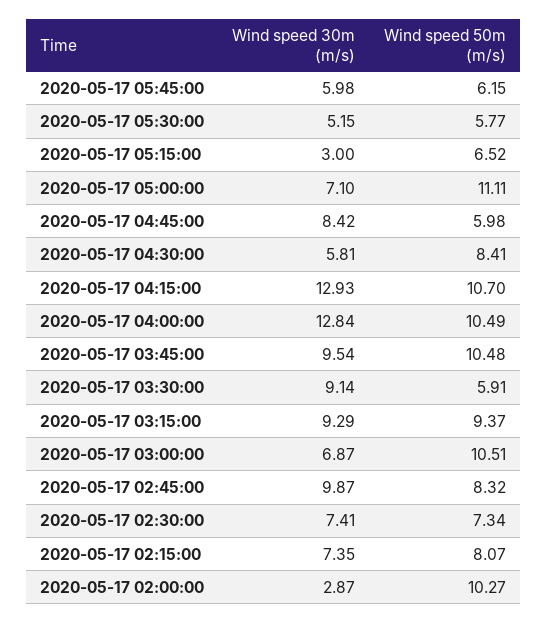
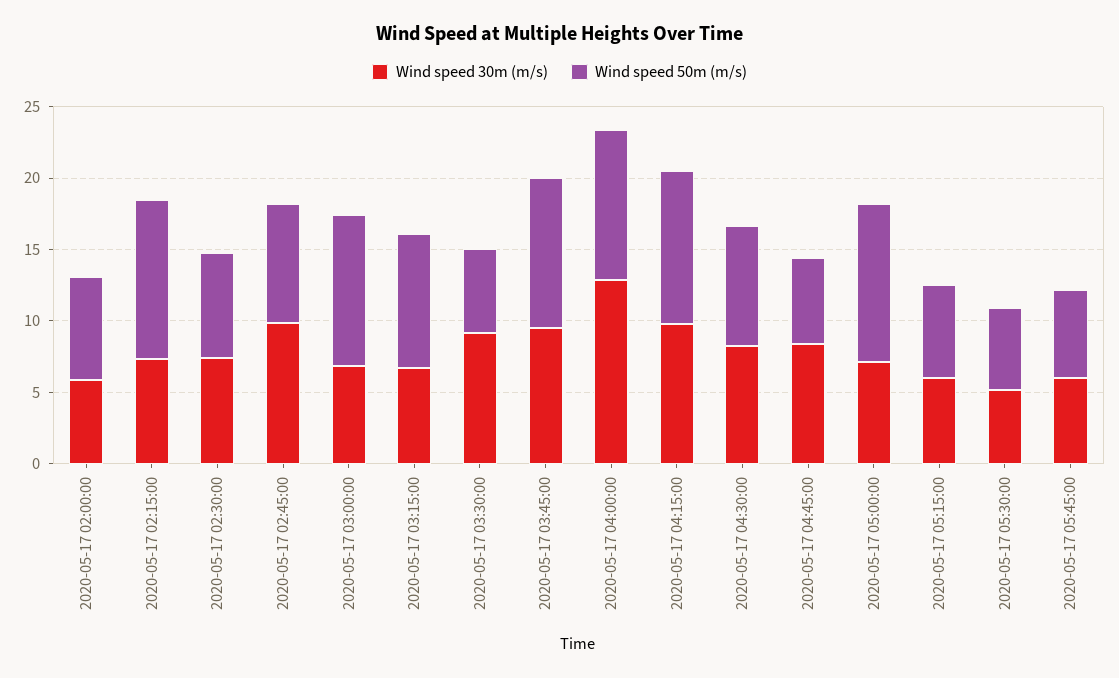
Wind speed 30m (m/s), 2020-05-17 05:15:00: 3 -> 6
Wind speed 30m (m/s), 2020-05-17 04:30:00: 5.81 -> 8
Wind speed 30m (m/s), 2020-05-17 04:15:00: 12.93 -> 10
Wind speed 30m (m/s), 2020-05-17 03:15:00: 9.29 -> 7
Wind speed 50m (m/s), 2020-05-17 02:15:00: 8.07 -> 11
Wind speed 30m (m/s), 2020-05-17 02:00:00: 2.87 -> 6
Wind speed 50m (m/s), 2020-05-17 02:00:00: 10.27 -> 7

